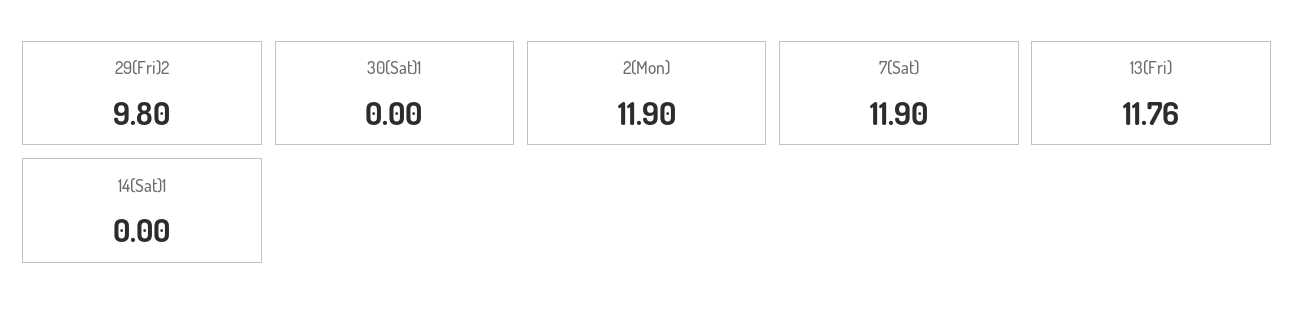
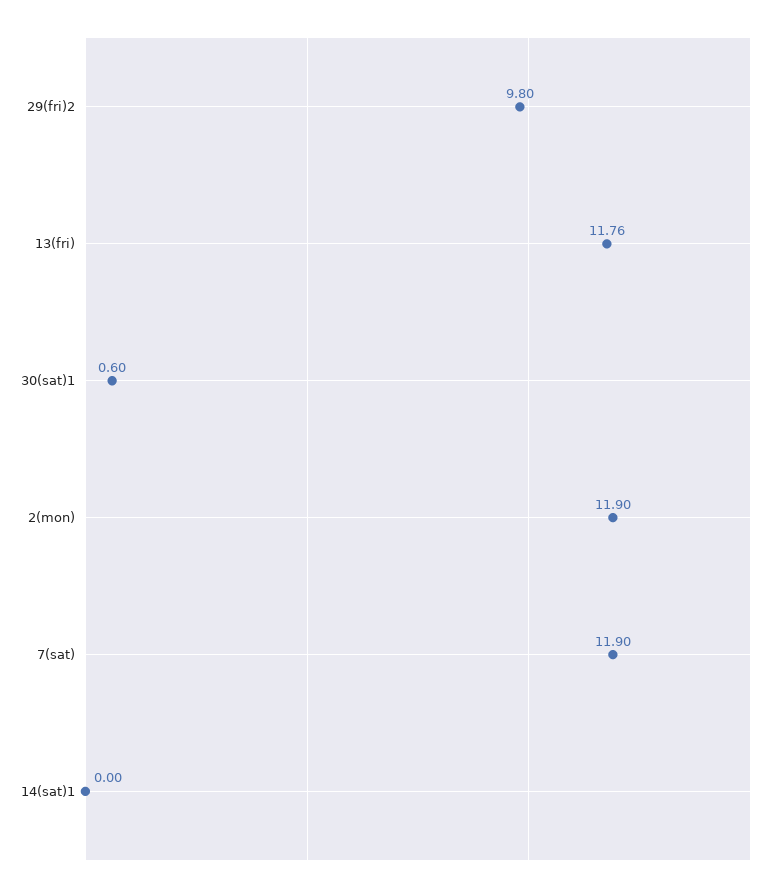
30(Sat)1: 0 -> 0.6

